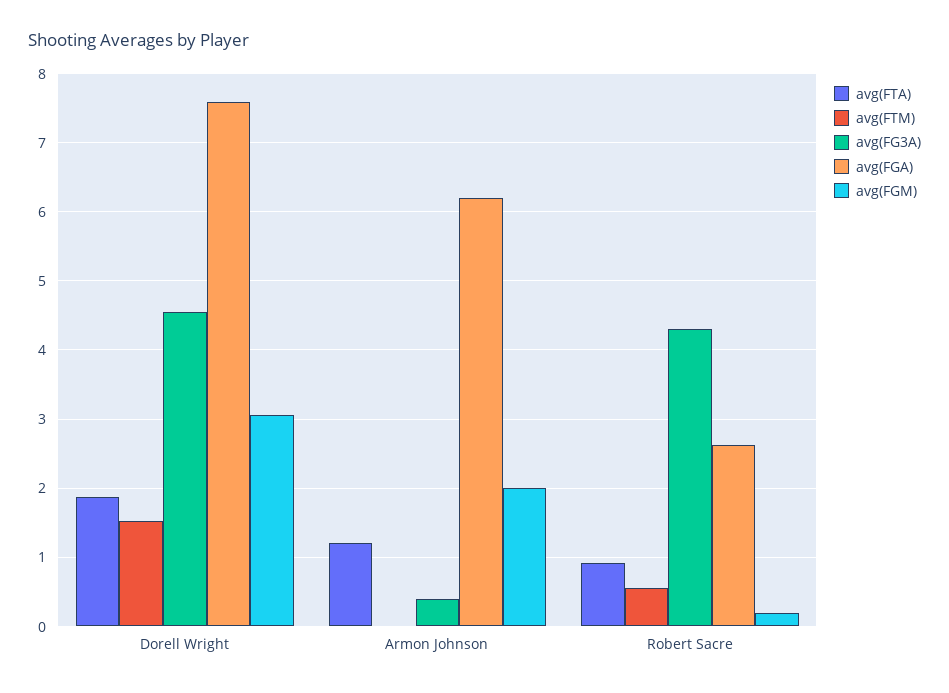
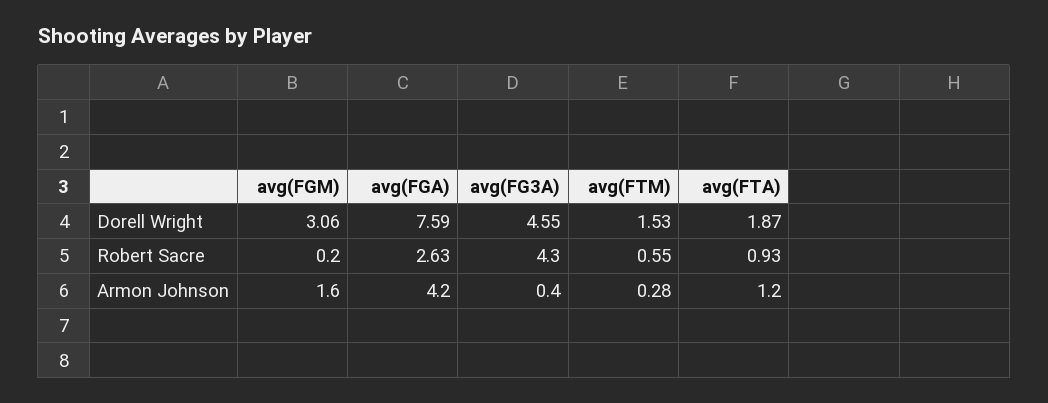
avg(FTM), Armon Johnson: 0 -> 0.28
avg(FGA), Armon Johnson: 6.2 -> 4.2
avg(FGM), Armon Johnson: 2 -> 1.6

